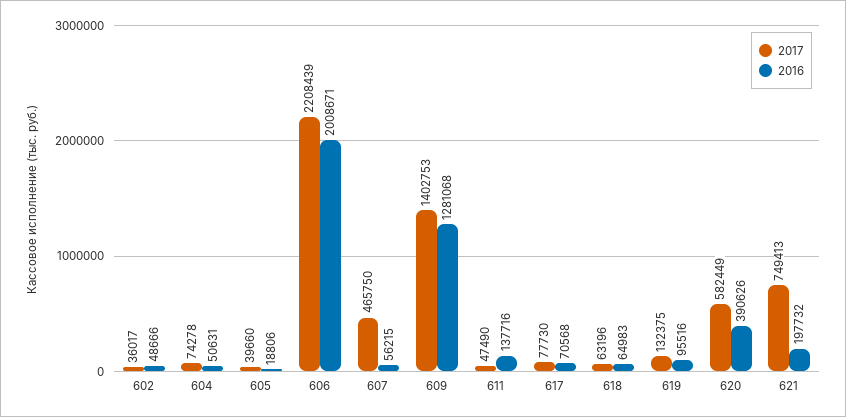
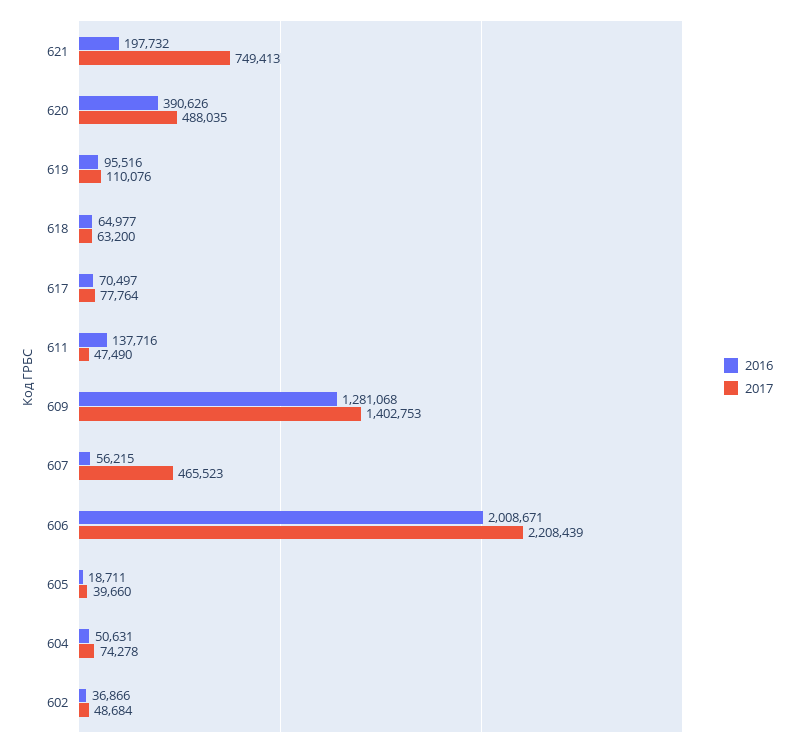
2017, 602: 36017 -> 48684
2016, 602: 48666 -> 36866
2016, 605: 18806 -> 18711
2017, 607: 465750 -> 465523
2017, 617: 77730 -> 77764
2016, 617: 70568 -> 70497
2017, 618: 63196 -> 63200
2016, 618: 64983 -> 64977
2017, 619: 132375 -> 110076
2017, 620: 582449 -> 488035

